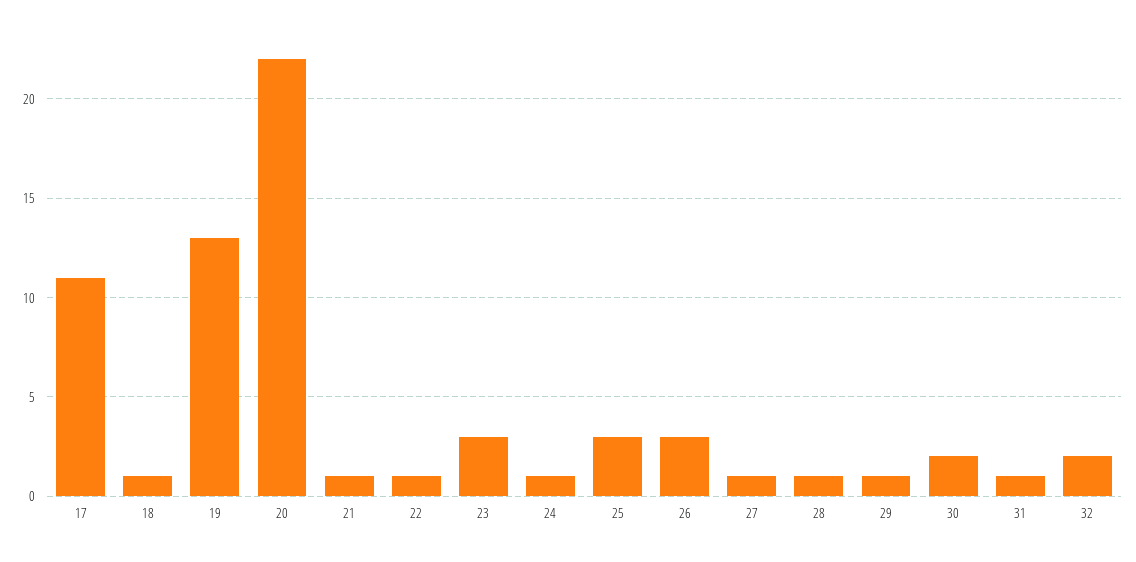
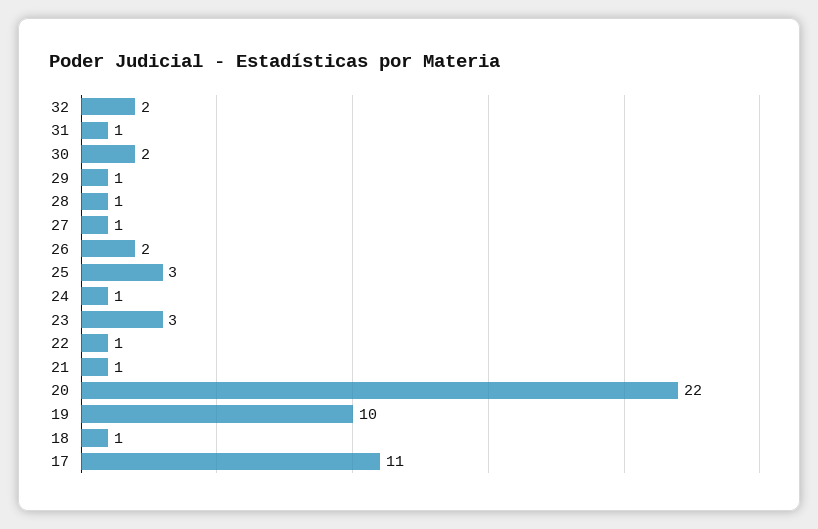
19: 13 -> 10
26: 3 -> 2

